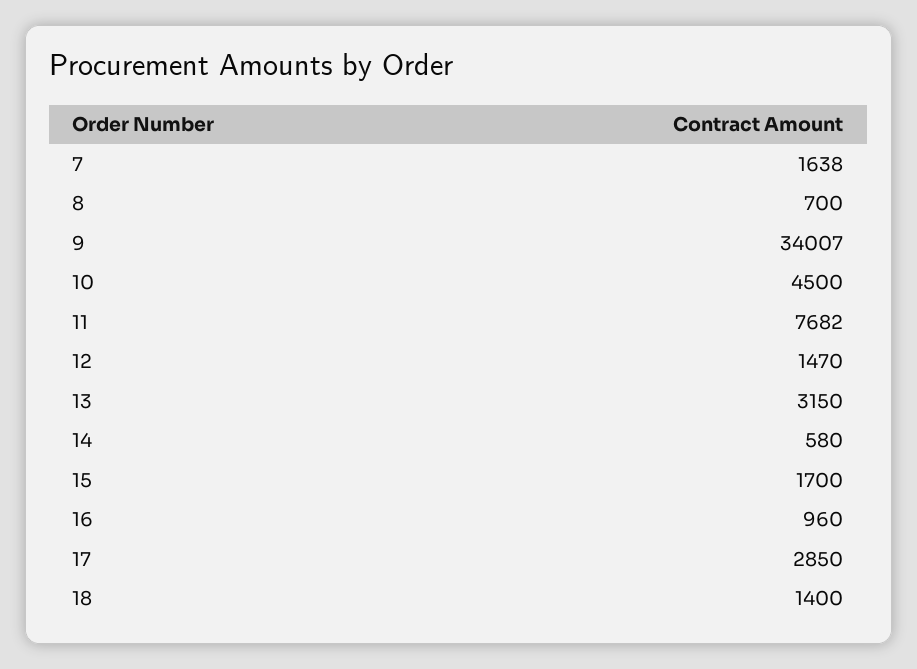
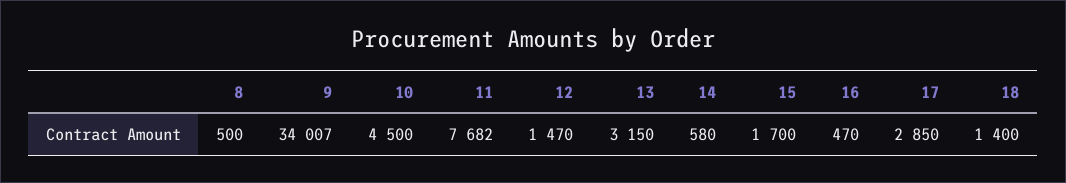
7: 1638 -> none
8: 700 -> 500
16: 960 -> 470

